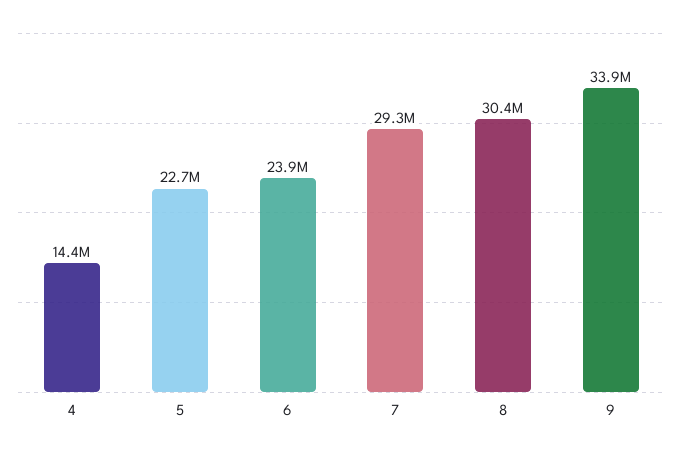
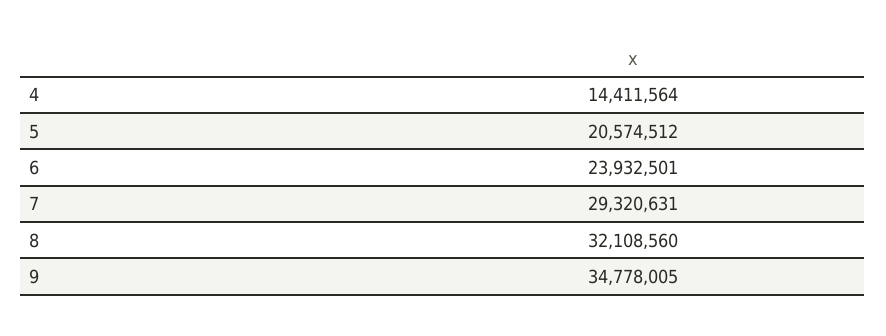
5: 22700000 -> 20574512
8: 30400000 -> 32108560
9: 33900000 -> 34778005

